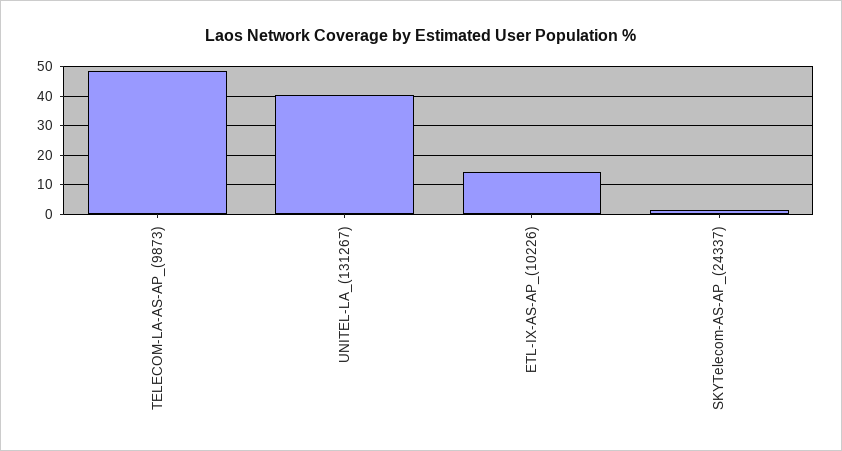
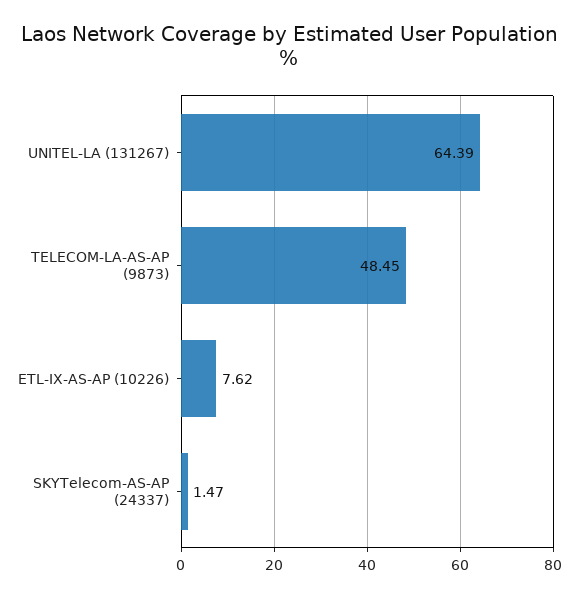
UNITEL-LA_(131267): 40 -> 64.39
ETL-IX-AS-AP_(10226): 15 -> 7.62

